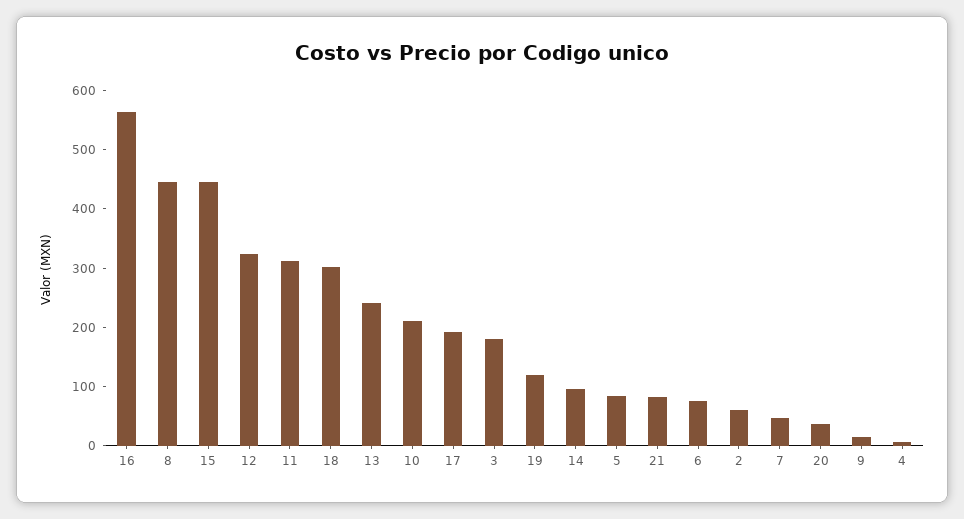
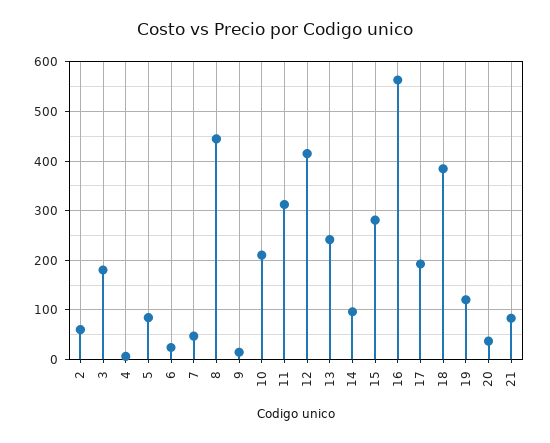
15: 440 -> 280
12: 320 -> 420
18: 300 -> 380
6: 80 -> 20

